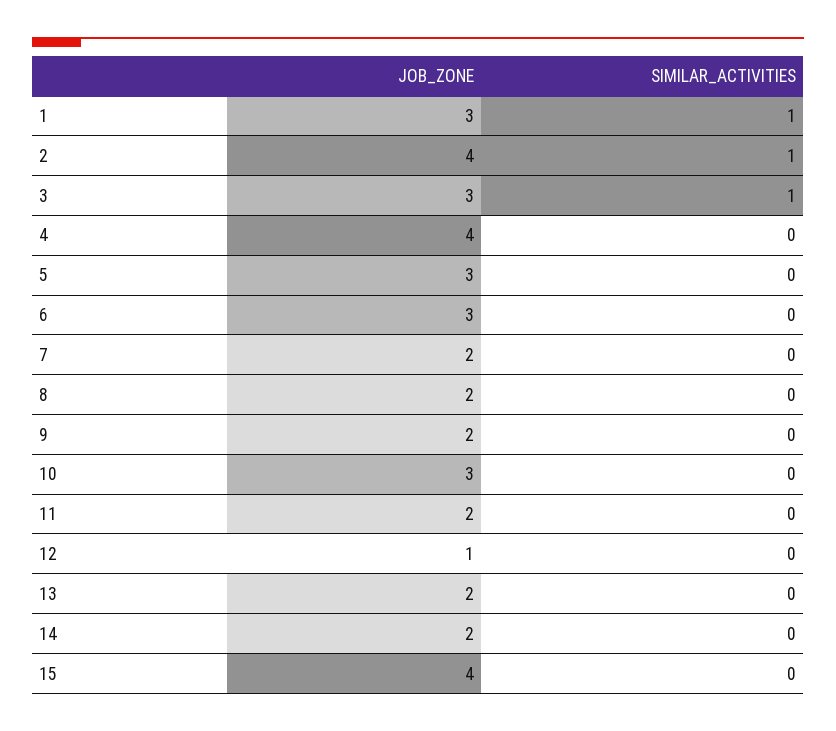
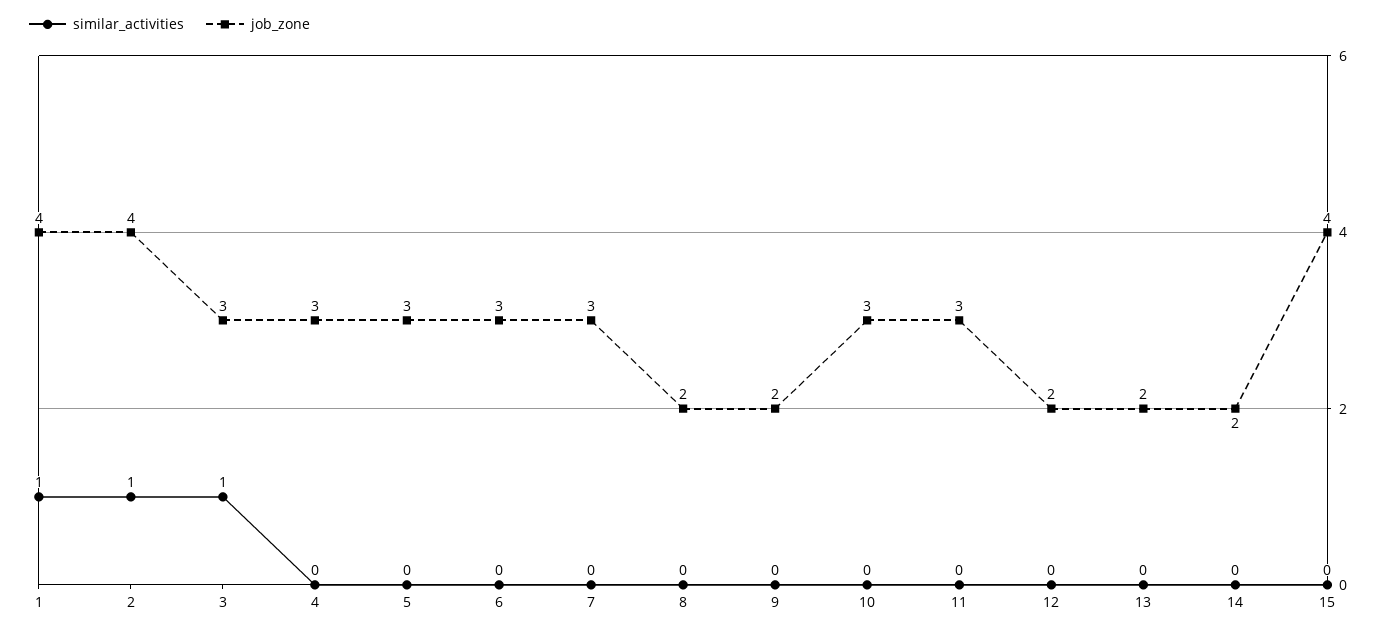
JOB_ZONE, 1: 3 -> 4
JOB_ZONE, 4: 4 -> 3
JOB_ZONE, 7: 2 -> 3
JOB_ZONE, 11: 2 -> 3
JOB_ZONE, 12: 1 -> 2

